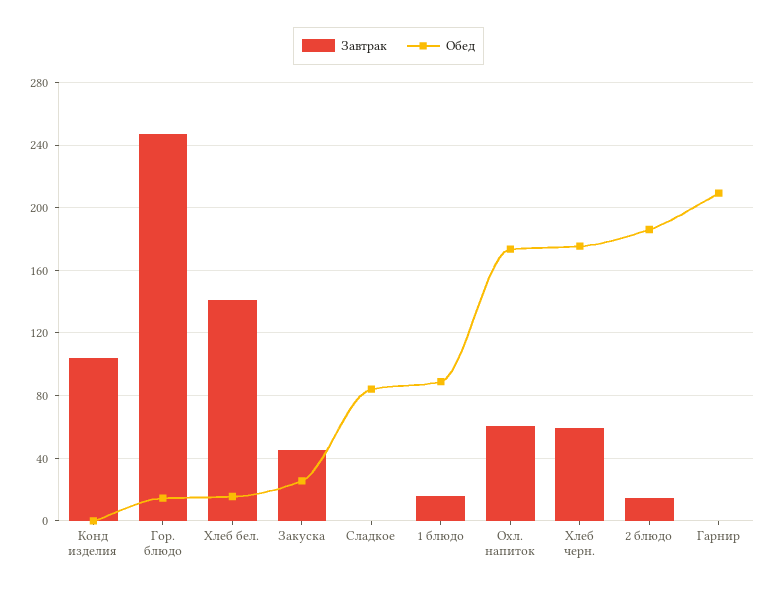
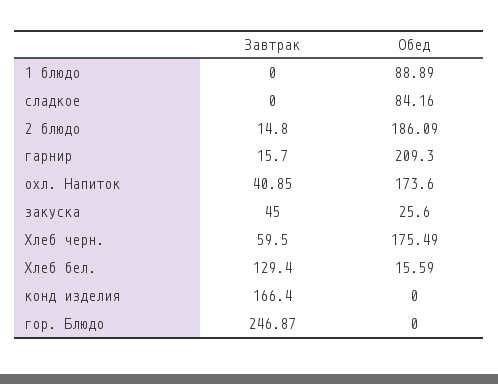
Завтрак, Конд изделия: 105 -> 166.4
Обед, Гор. блюдо: 15 -> 0
Завтрак, Хлеб бел.: 140 -> 129.4
Завтрак, 1 блюдо: 15 -> 0
Завтрак, Охл. напиток: 60 -> 40.85
Завтрак, Гарнир: 0 -> 15.7

